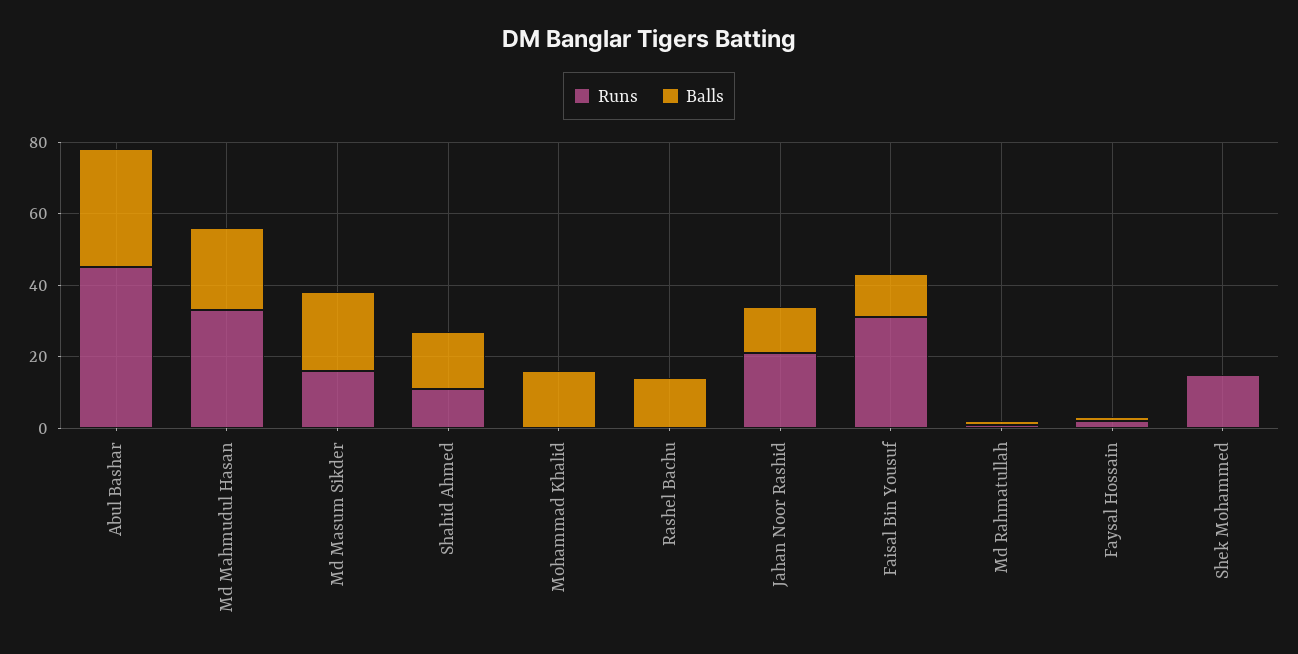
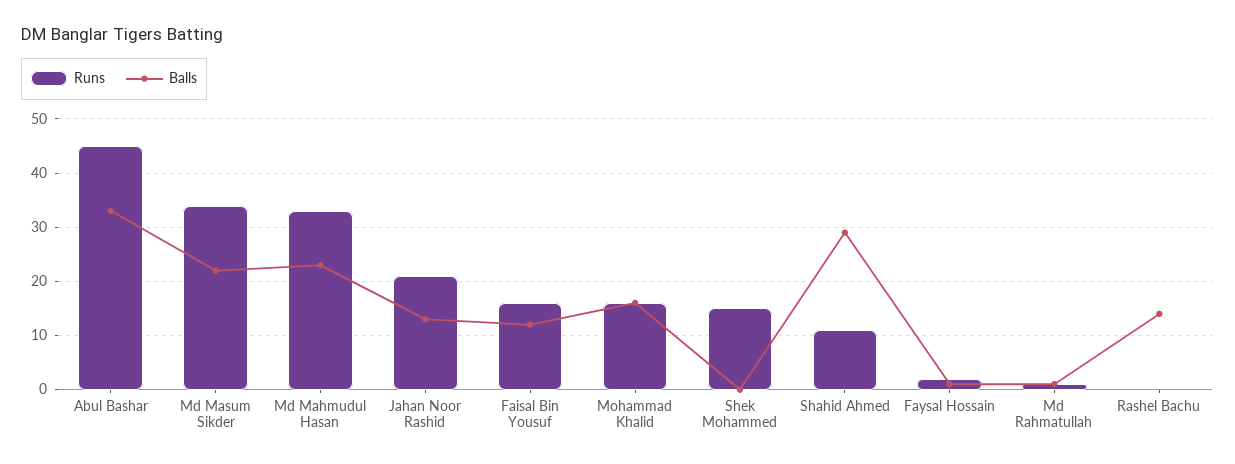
Runs, Md Masum Sikder: 15 -> 35
Balls, Shahid Ahmed: 15 -> 30
Runs, Mohammad Khalid: 0 -> 15
Runs, Faisal Bin Yousuf: 30 -> 15

